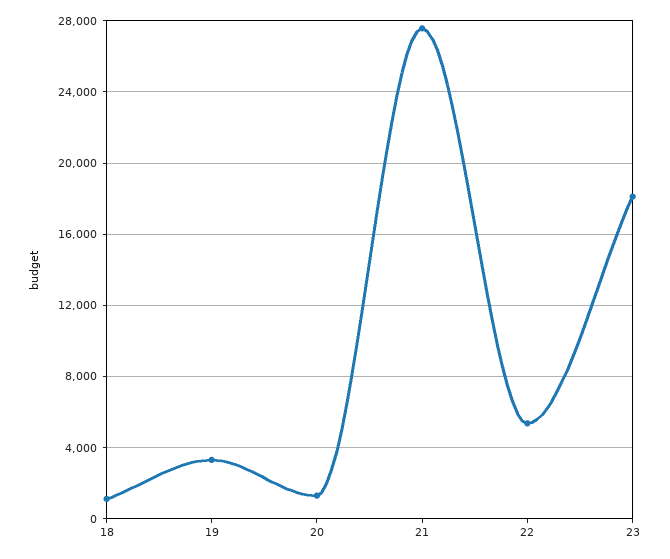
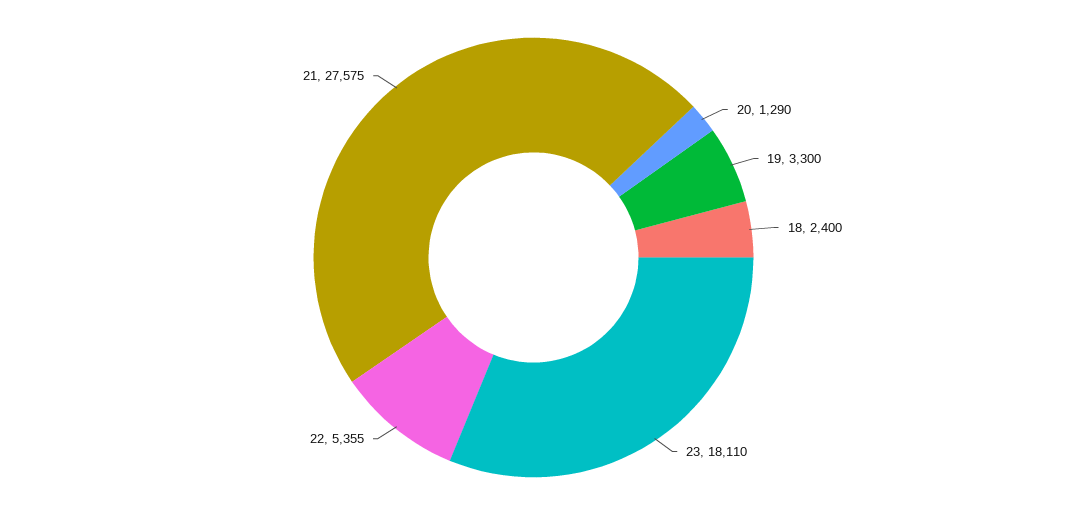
18: 1000 -> 2400

